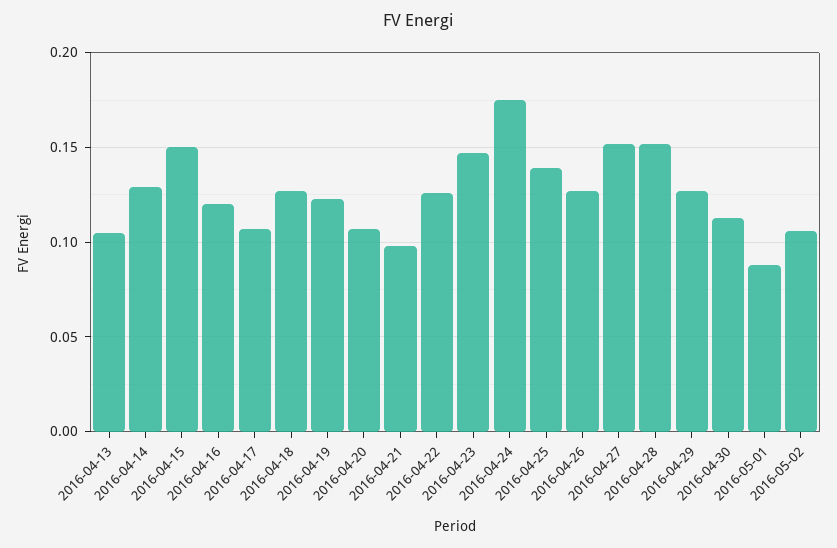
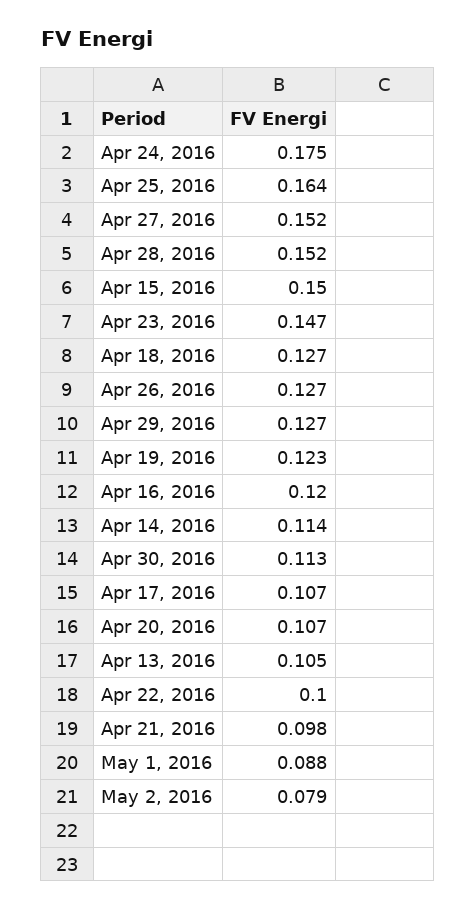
2016-04-14: 0.13 -> 0.114
2016-04-22: 0.125 -> 0.1
2016-04-25: 0.14 -> 0.164
2016-05-02: 0.105 -> 0.079

